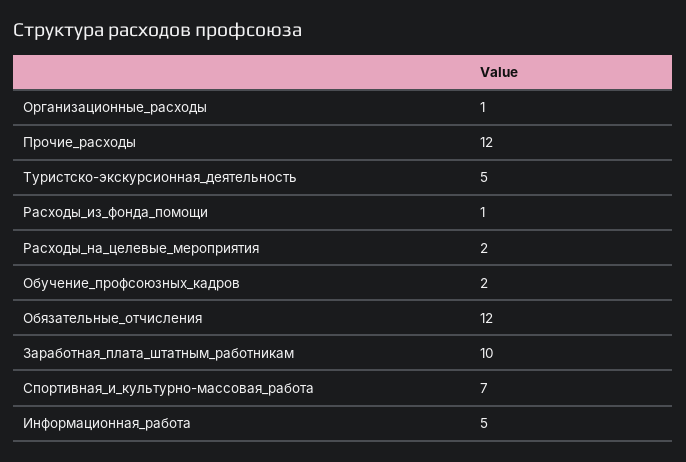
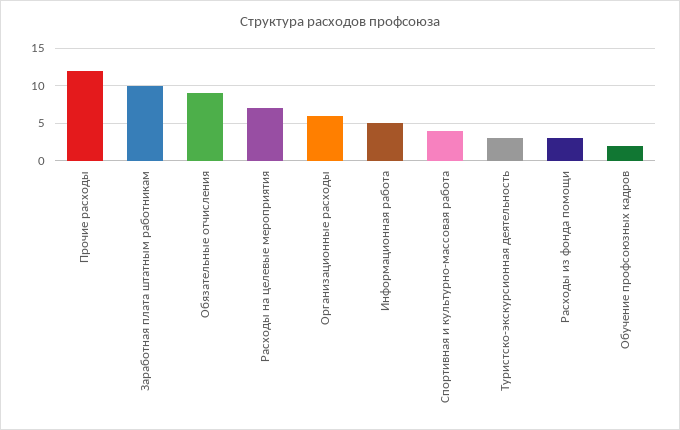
Организационные_расходы: 1 -> 6
Туристско-экскурсионная_деятельность: 5 -> 3
Расходы_из_фонда_помощи: 1 -> 3
Расходы_на_целевые_мероприятия: 2 -> 7
Обязательные_отчисления: 12 -> 9
Спортивная_и_культурно-массовая_работа: 7 -> 4

